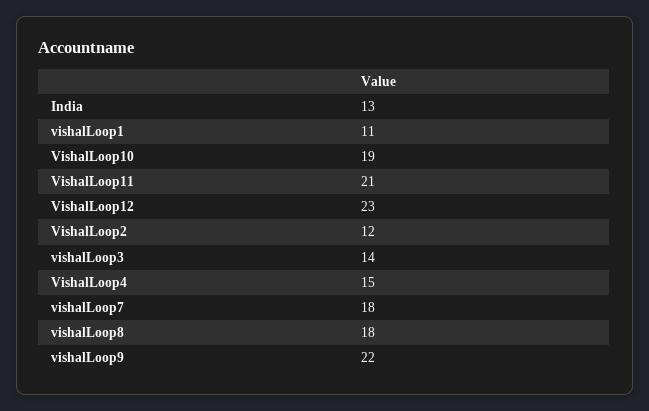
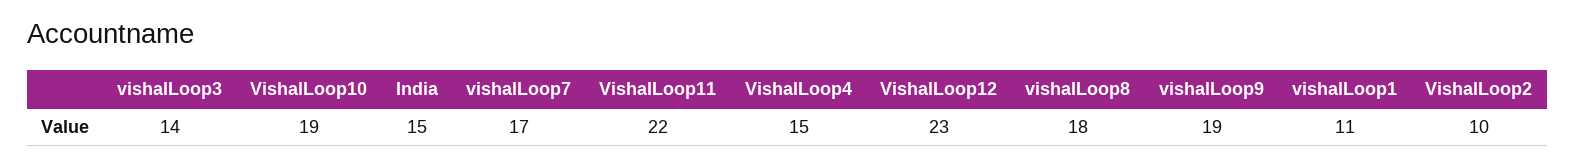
India: 13 -> 15
VishalLoop11: 21 -> 22
VishalLoop2: 12 -> 10
vishalLoop7: 18 -> 17
vishalLoop9: 22 -> 19

